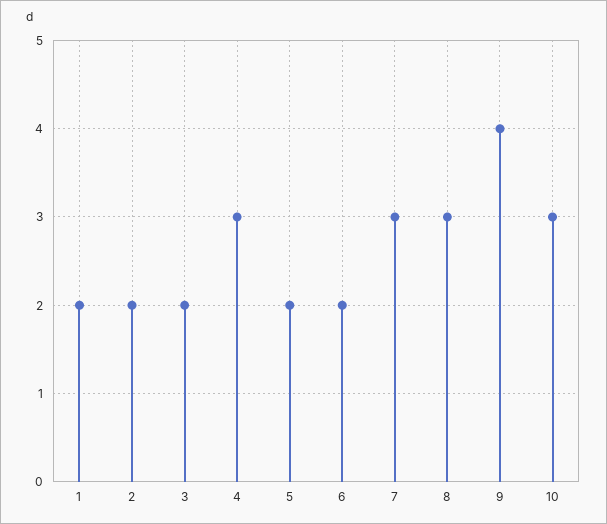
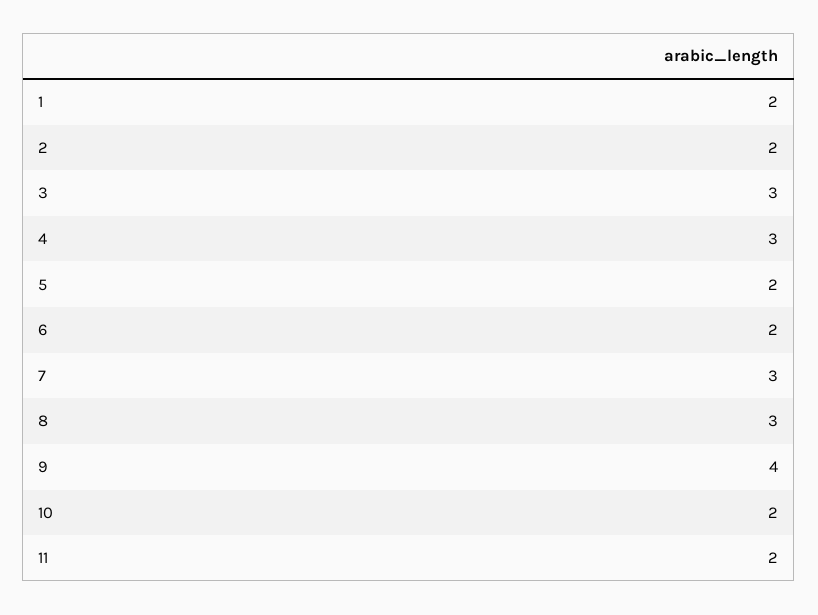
3: 2 -> 3
10: 3 -> 2
11: none -> 2

